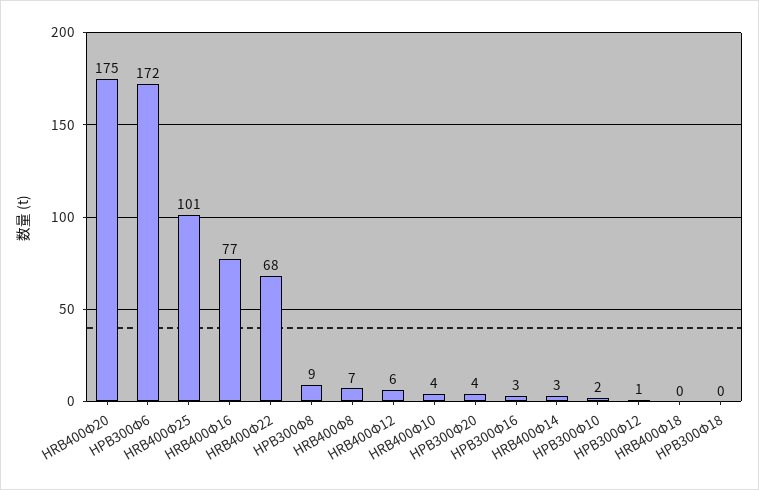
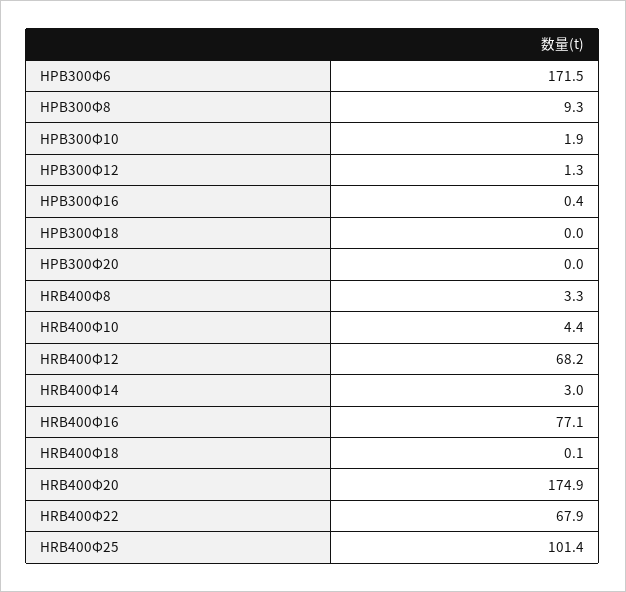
HRB400Φ8: 7 -> 3.3
HRB400Φ12: 6 -> 68.2
HPB300Φ20: 4 -> 0
HPB300Φ16: 3 -> 0.4

